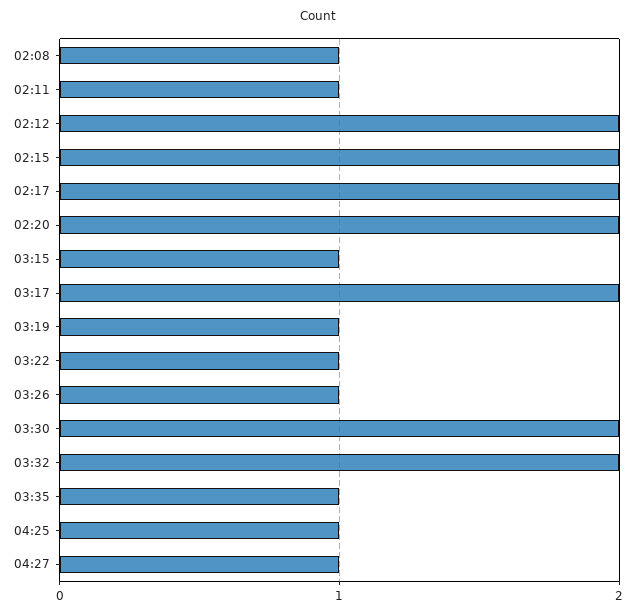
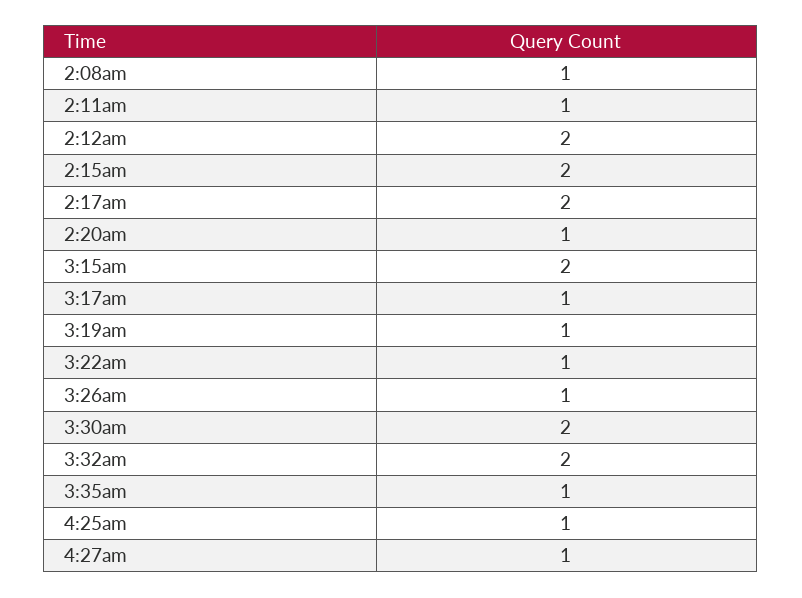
02:20: 2 -> 1
03:15: 1 -> 2
03:17: 2 -> 1

